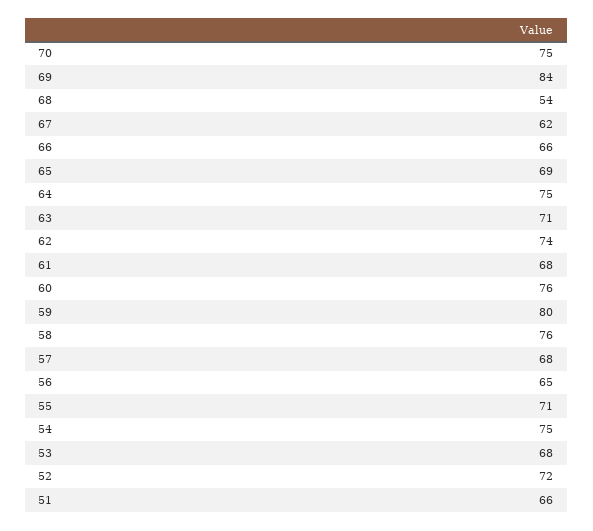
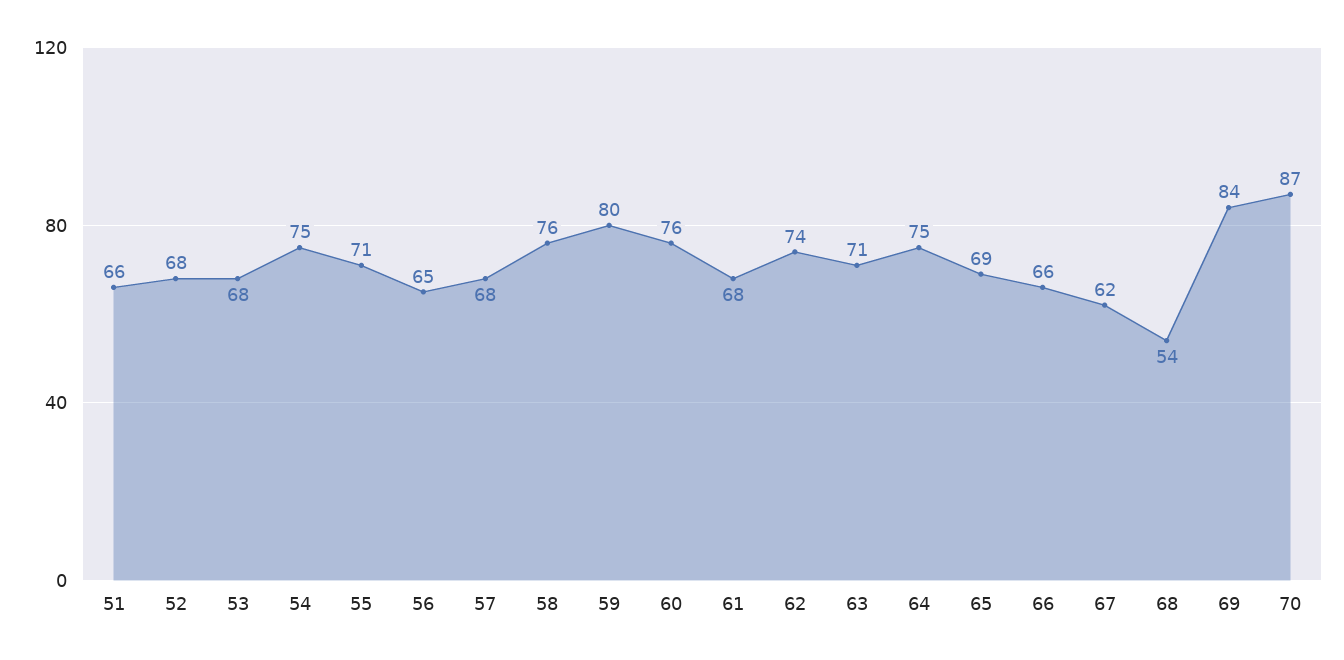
70: 75 -> 87
52: 72 -> 68

